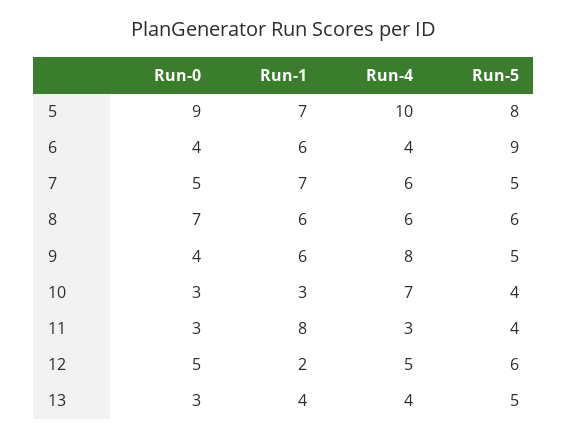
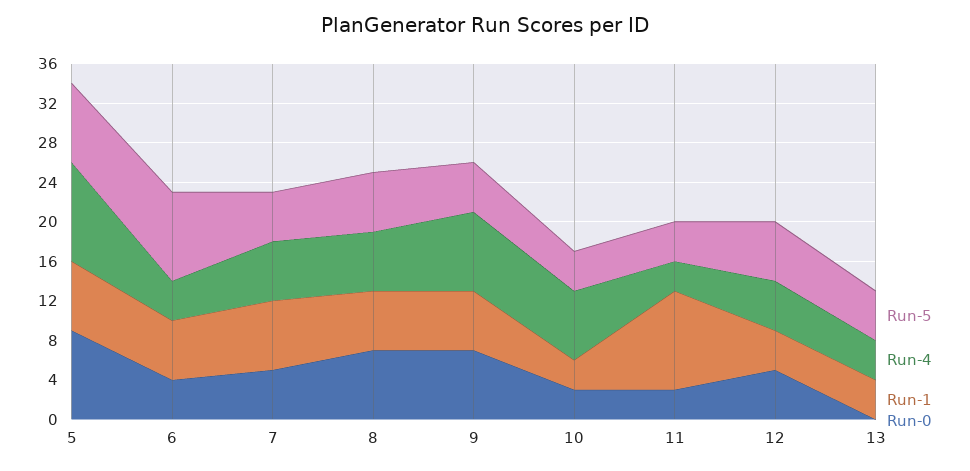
Run-0, 9: 4 -> 7
Run-1, 11: 8 -> 10
Run-1, 12: 2 -> 4
Run-0, 13: 3 -> 0

